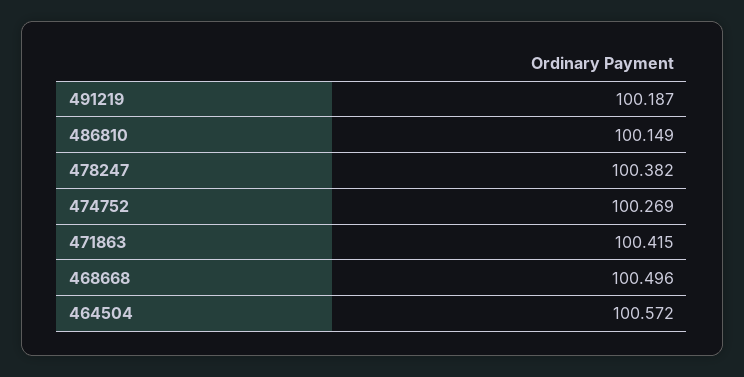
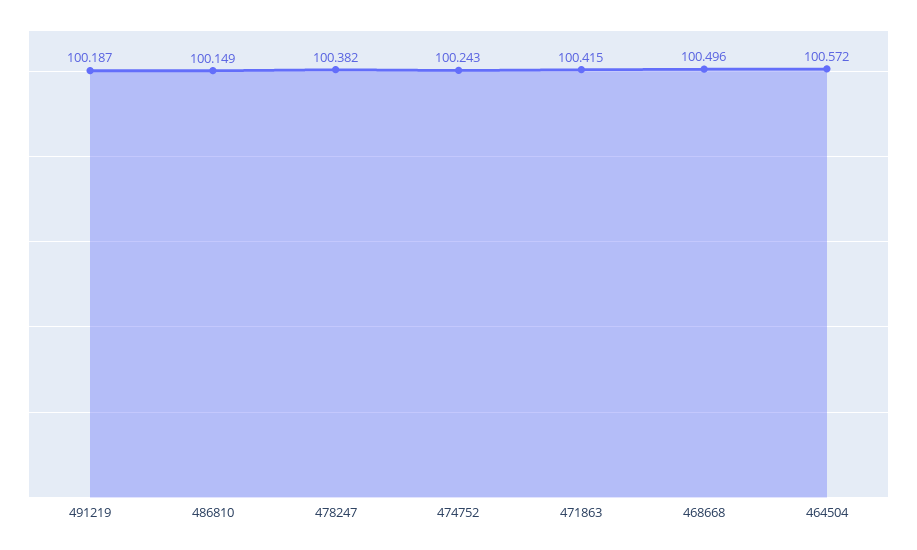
474752: 100.269 -> 100.243

